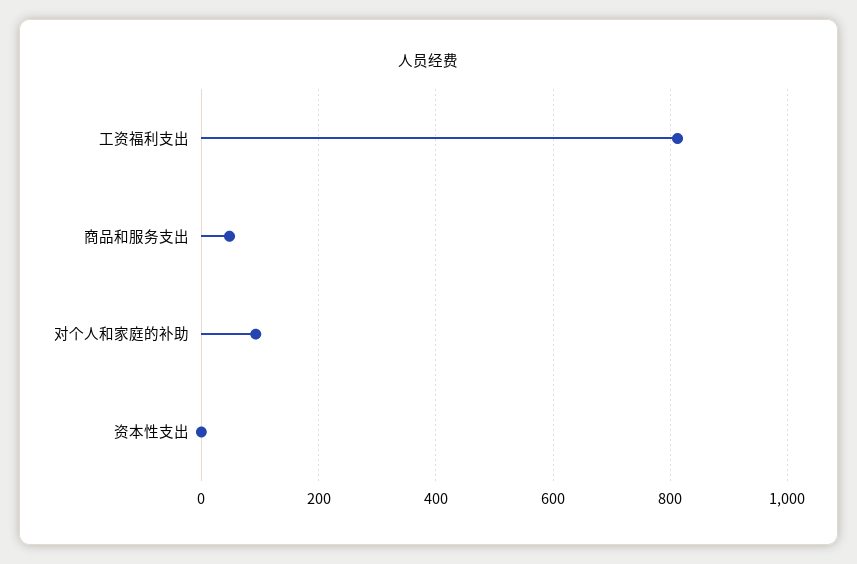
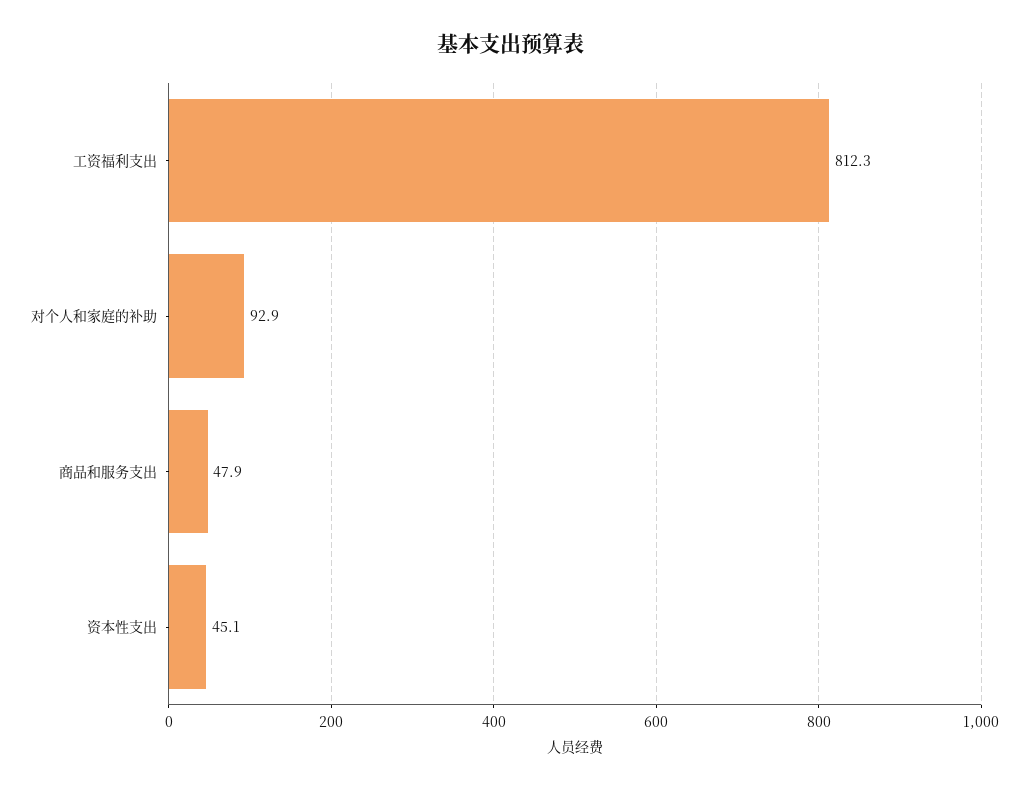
资本性支出: 0 -> 45.1

